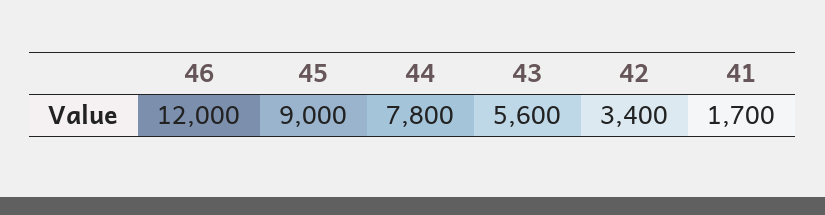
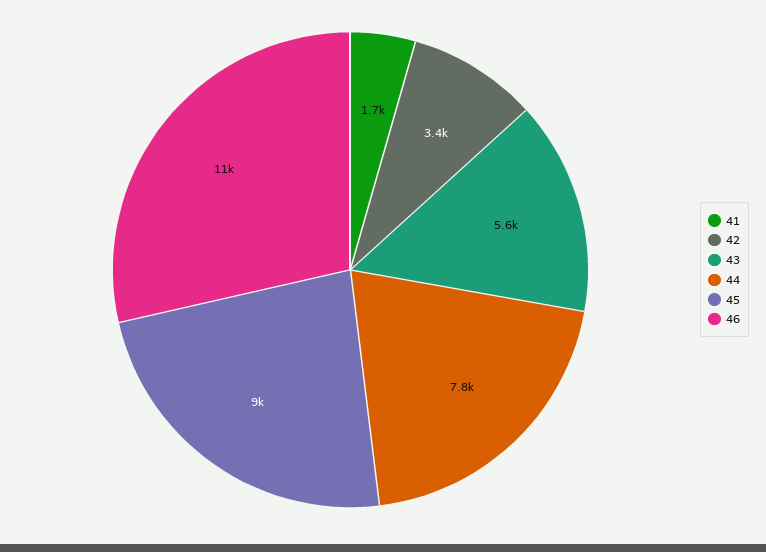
46: 12000 -> 11000

